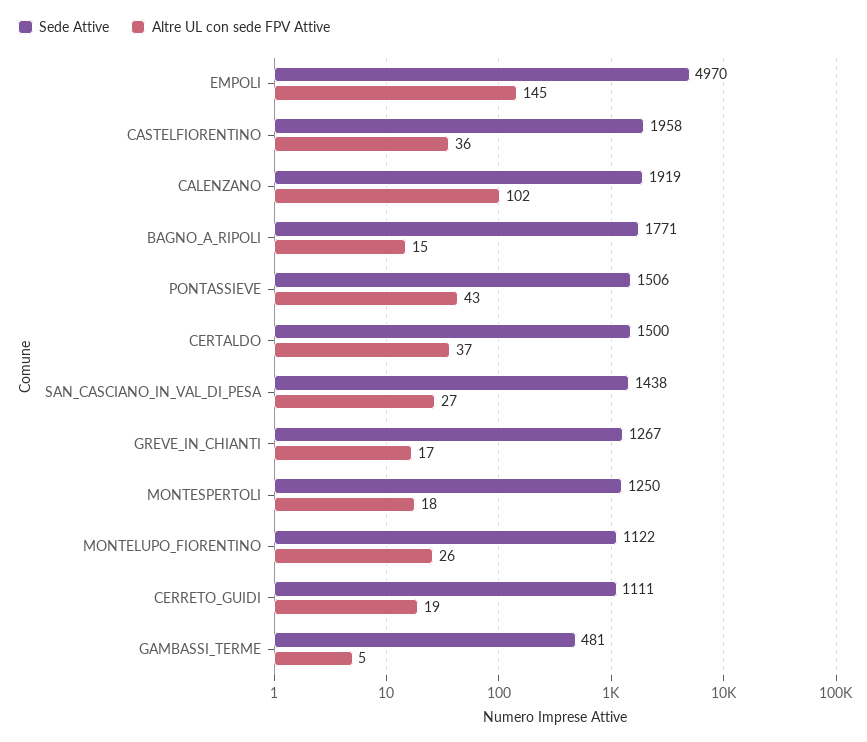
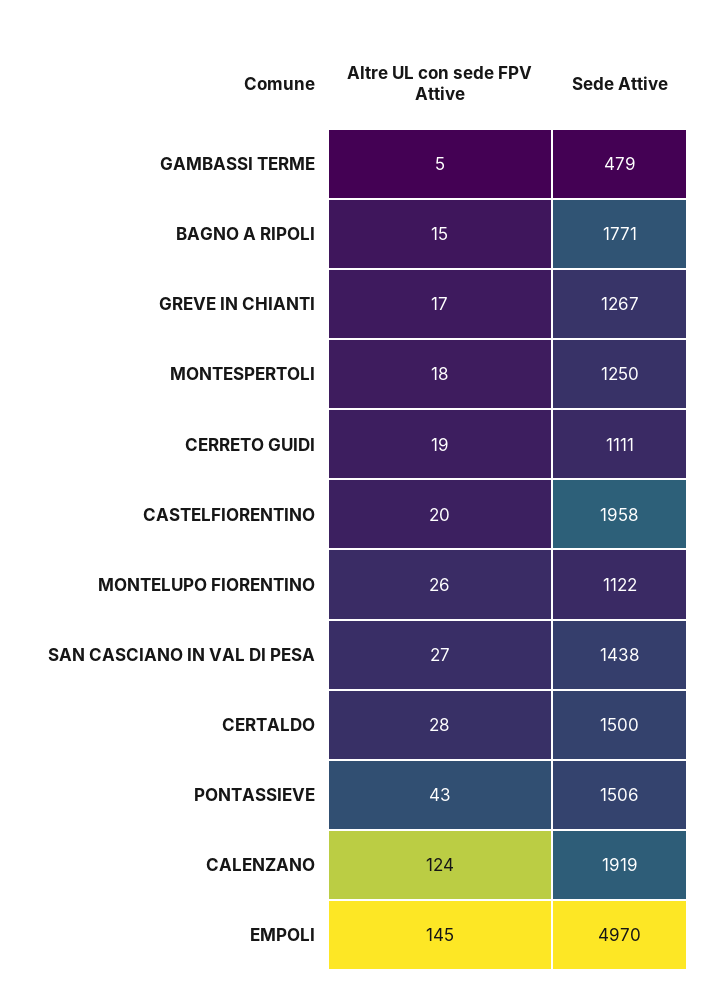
Altre UL con sede FPV Attive, CASTELFIORENTINO: 36 -> 20
Altre UL con sede FPV Attive, CALENZANO: 102 -> 124
Altre UL con sede FPV Attive, CERTALDO: 37 -> 28
Sede Attive, GAMBASSI_TERME: 481 -> 479

